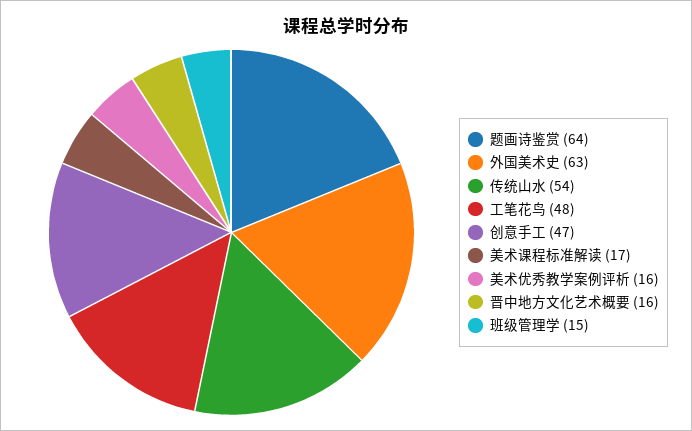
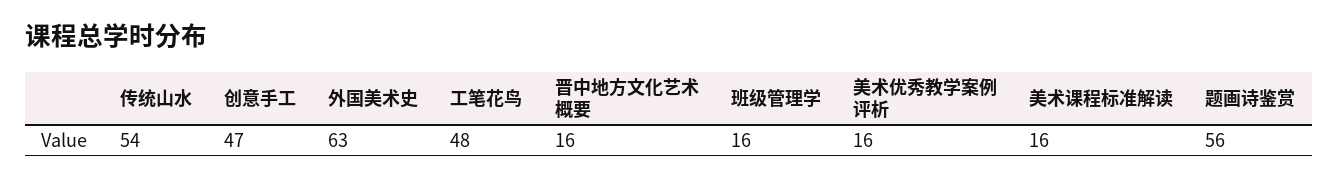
题画诗鉴赏: 64 -> 56
美术课程标准解读: 17 -> 16
班级管理学: 15 -> 16

